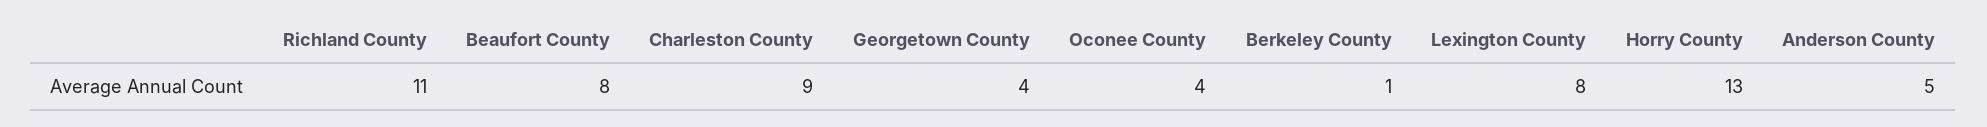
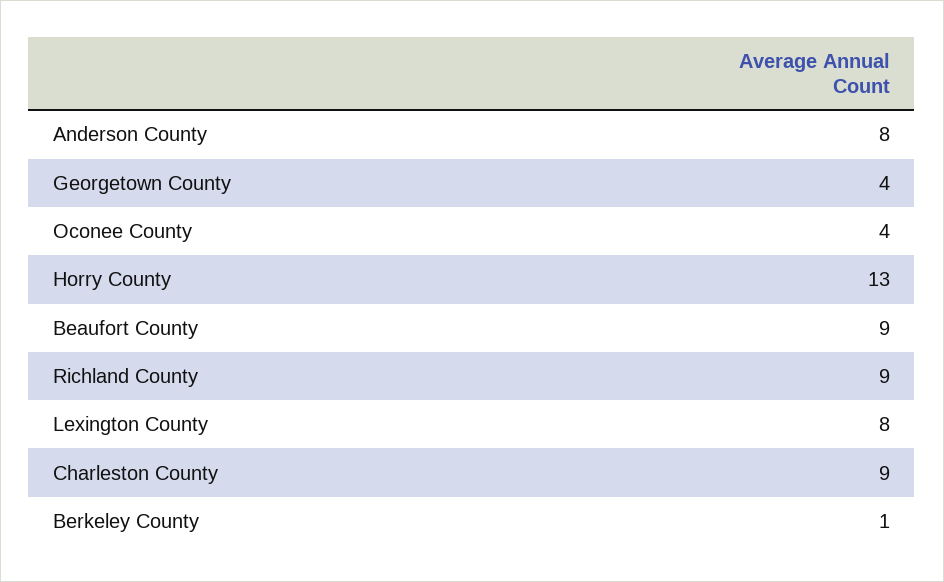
Richland County: 11 -> 9
Beaufort County: 8 -> 9
Anderson County: 5 -> 8

